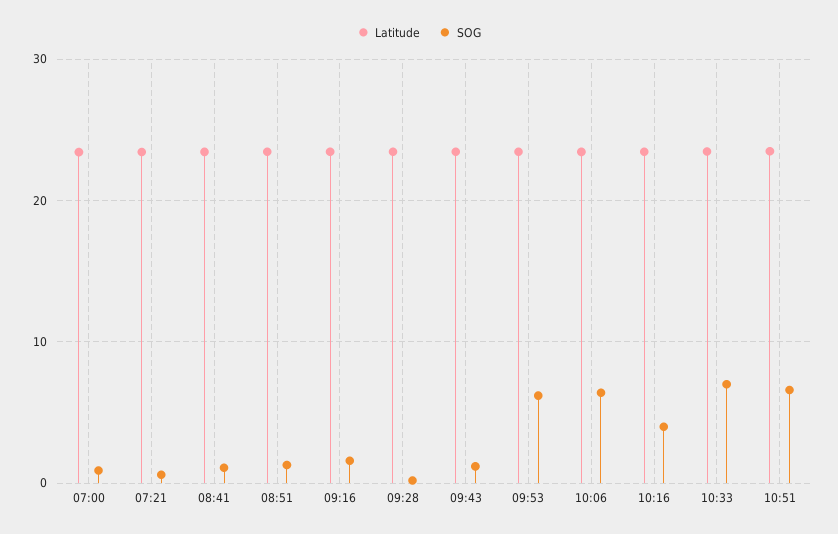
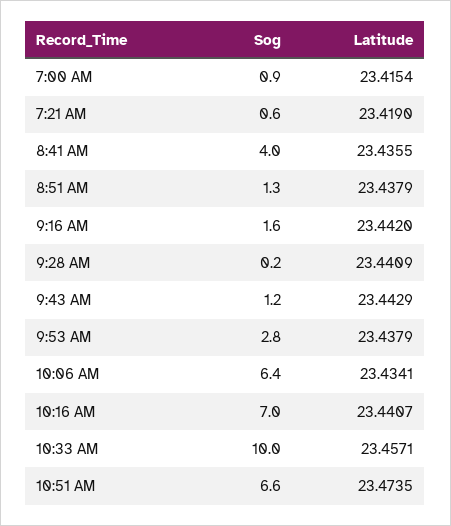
SOG, 08:41: 1 -> 4
SOG, 09:53: 6 -> 2.8
SOG, 10:16: 4 -> 7
SOG, 10:33: 7 -> 10

